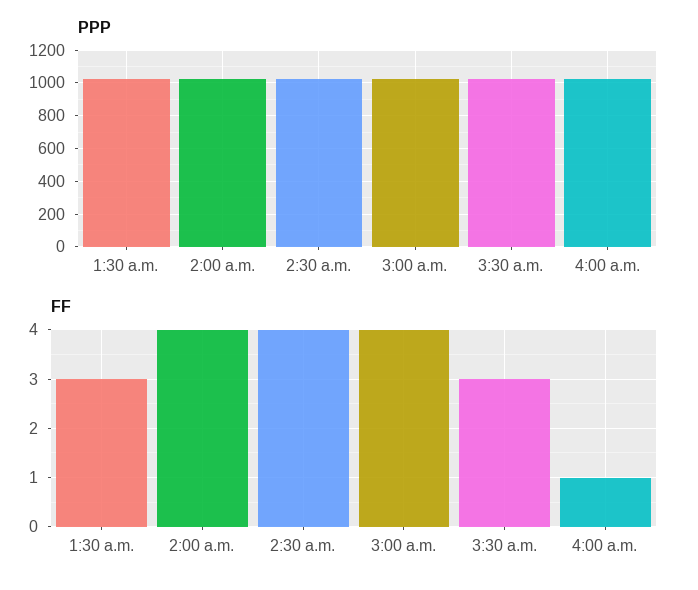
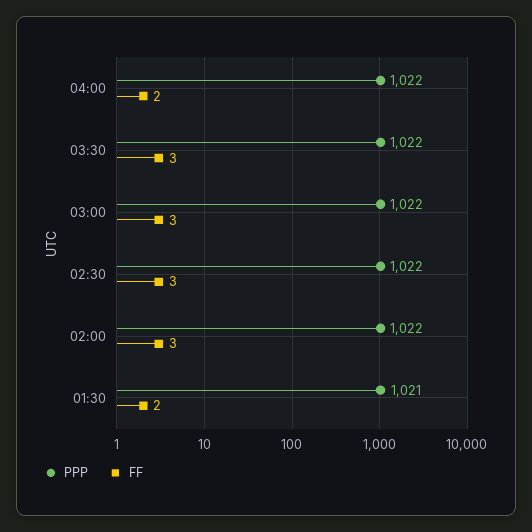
FF, 1:30 a.m.: 3 -> 2
FF, 2:00 a.m.: 4 -> 3
FF, 2:30 a.m.: 4 -> 3
FF, 3:00 a.m.: 4 -> 3
FF, 4:00 a.m.: 1 -> 2

